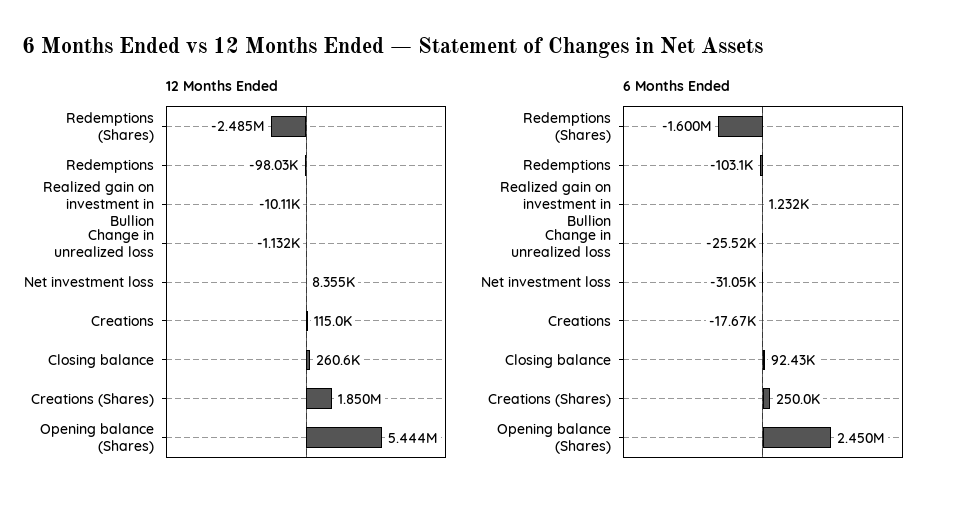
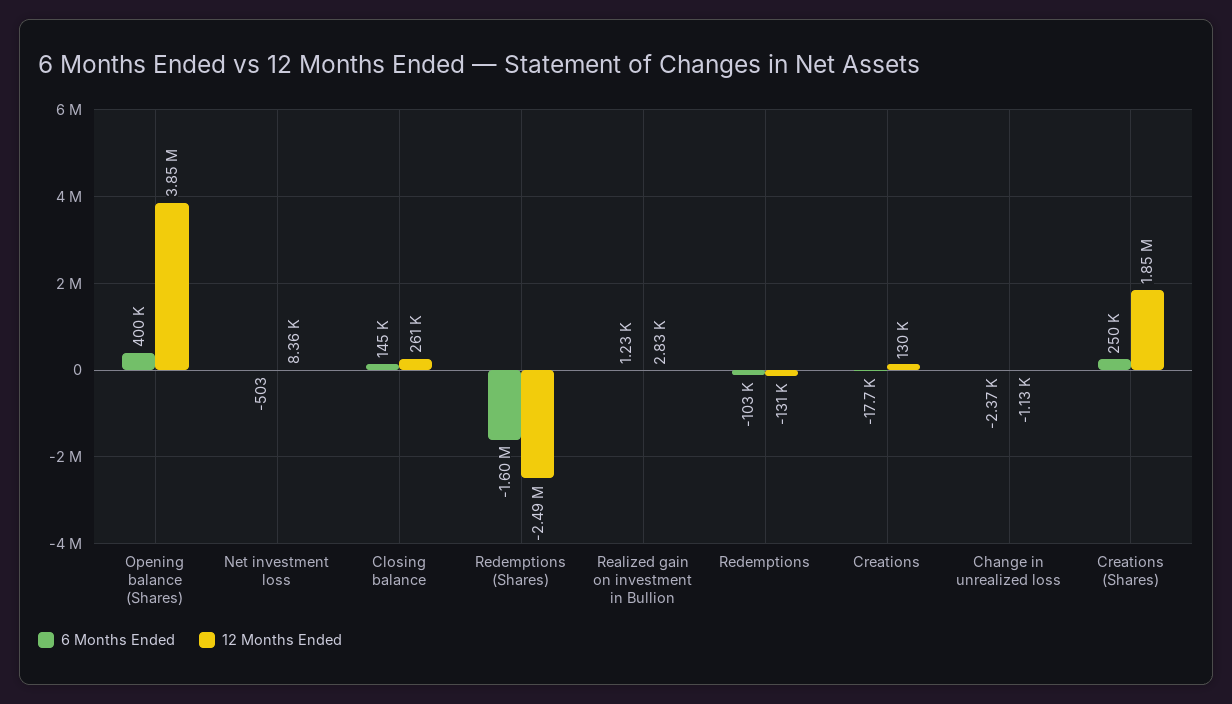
12 Months Ended, Redemptions: -98030 -> -131000
12 Months Ended, Realized gain on investment in Bullion: -10110 -> 2830
12 Months Ended, Creations: 115000 -> 130000
12 Months Ended, Opening balance (Shares): 5444000 -> 3850000
6 Months Ended, Change in unrealized loss: -25520 -> -2370
6 Months Ended, Net investment loss: -31050 -> -503
6 Months Ended, Closing balance: 92430 -> 145000
6 Months Ended, Opening balance (Shares): 2450000 -> 400000

